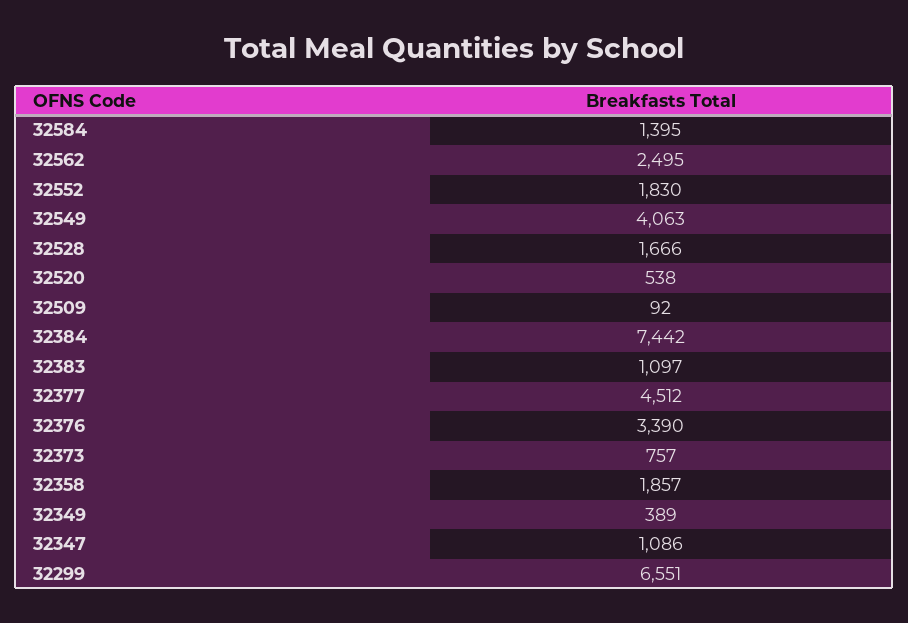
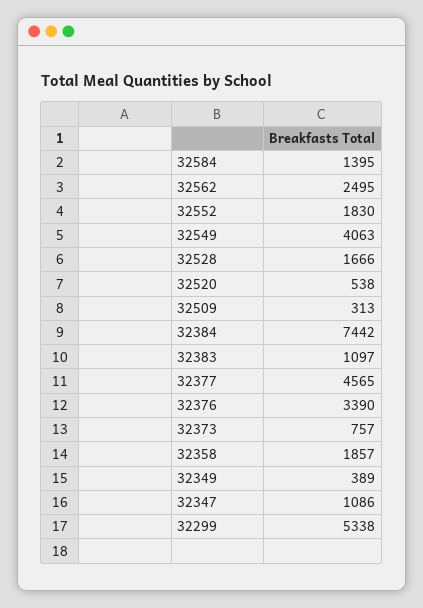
32509: 92 -> 313
32377: 4512 -> 4565
32299: 6551 -> 5338

